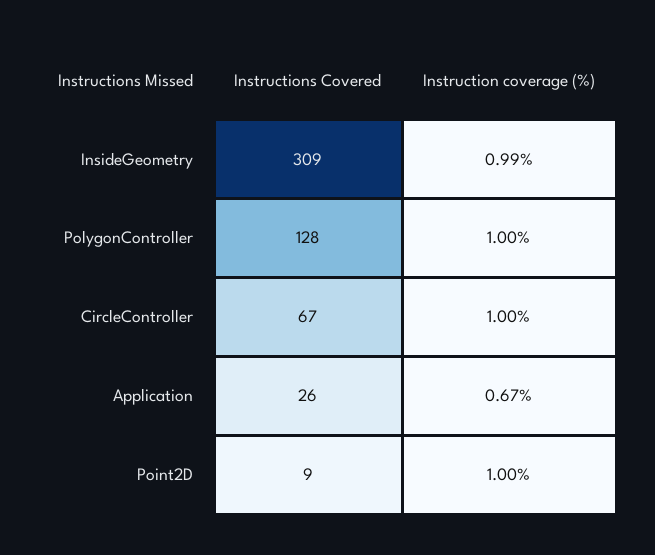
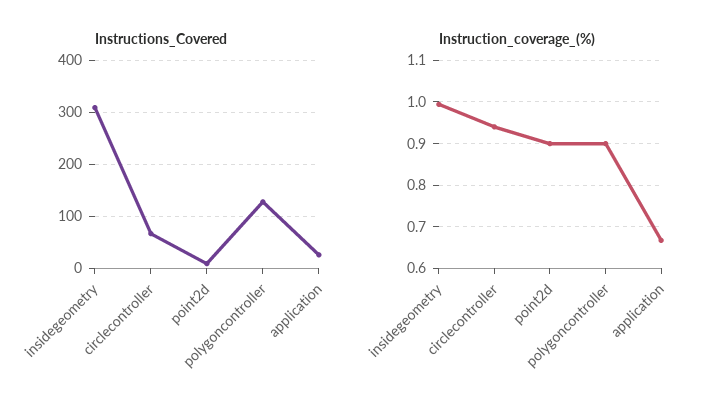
Instruction coverage (%), PolygonController: 1 -> 0.9
Instruction coverage (%), CircleController: 1 -> 0.94
Instruction coverage (%), Point2D: 1 -> 0.9

